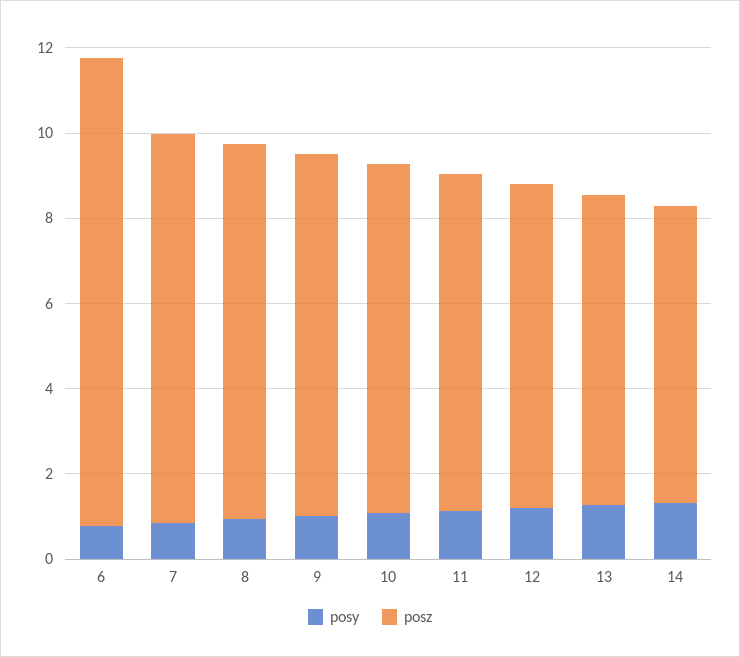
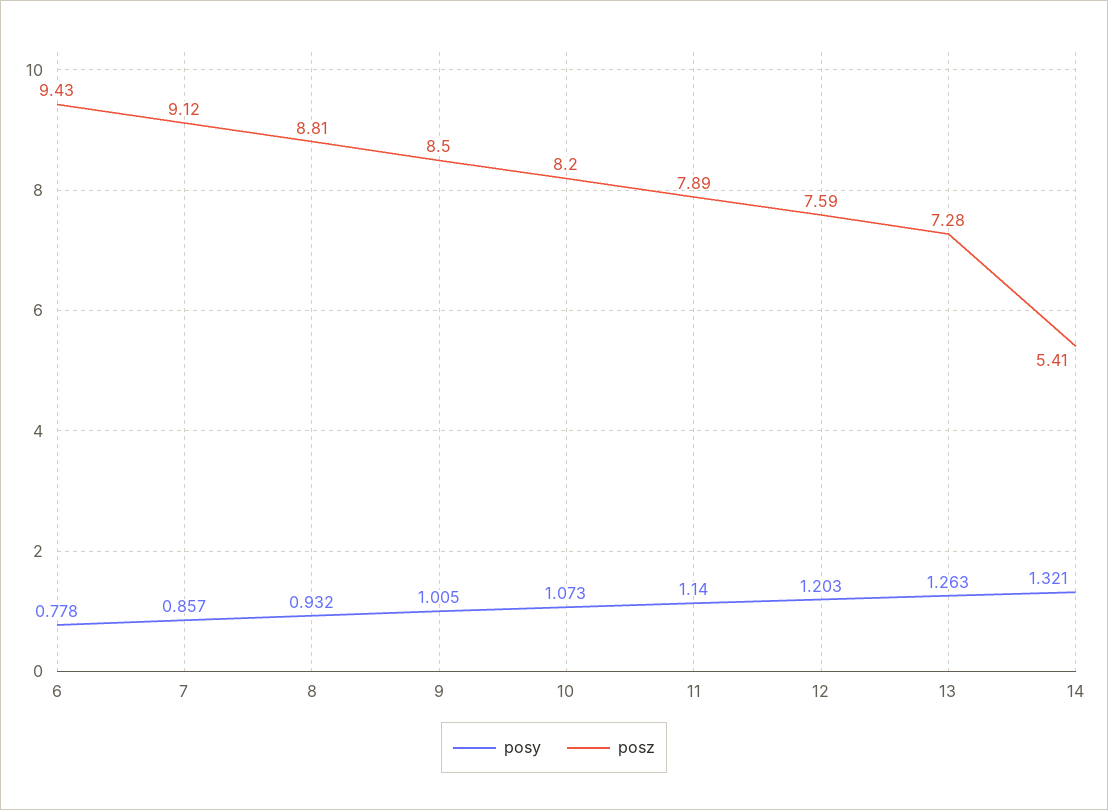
posz, 6: 11 -> 9.43
posz, 14: 7 -> 5.41

